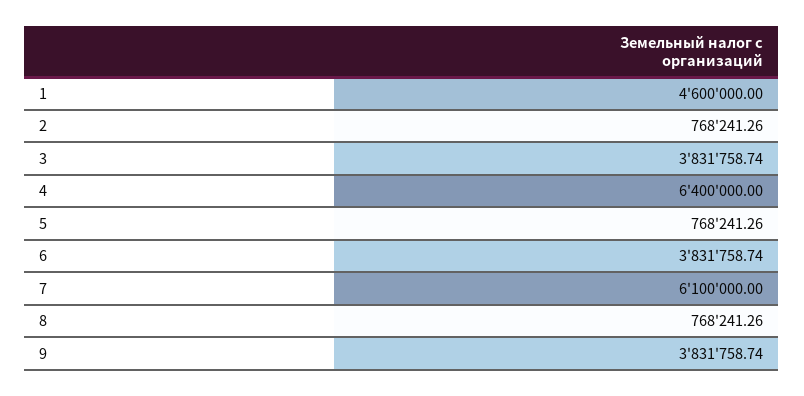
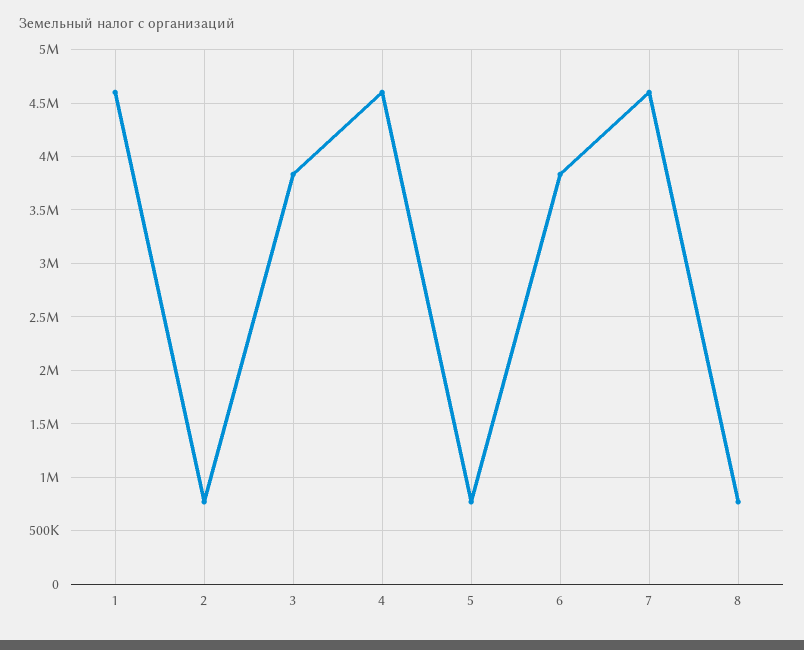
4: 6400000 -> 4600000
7: 6100000 -> 4600000
9: 3831758.74 -> none

